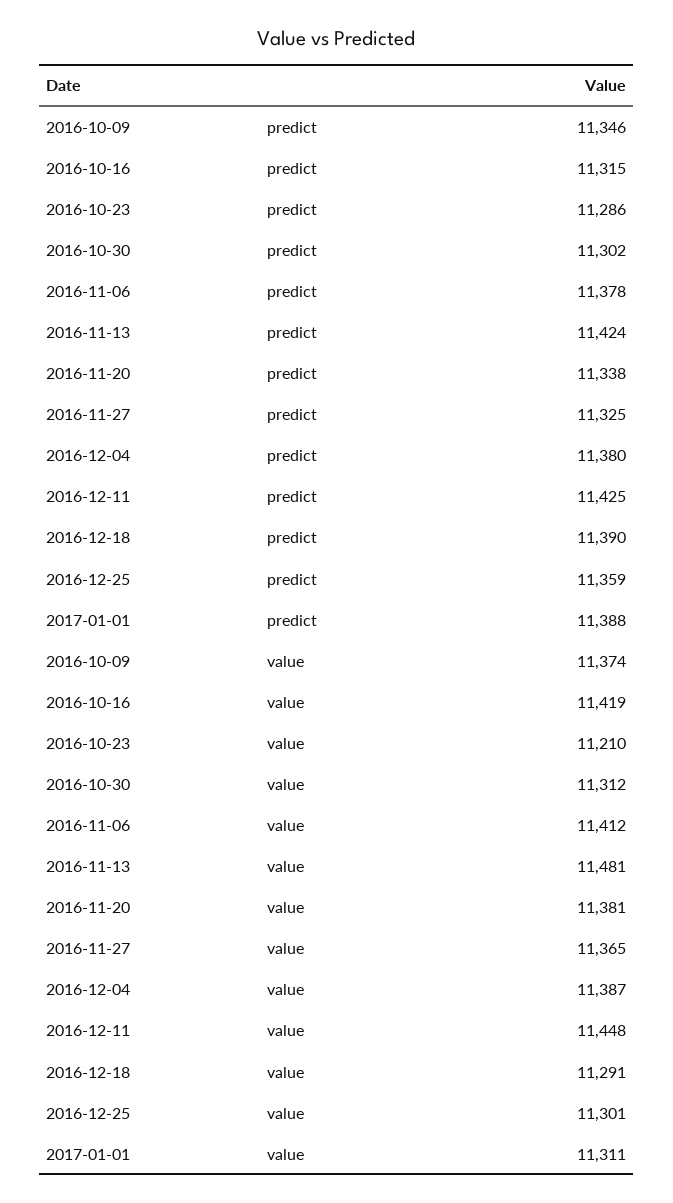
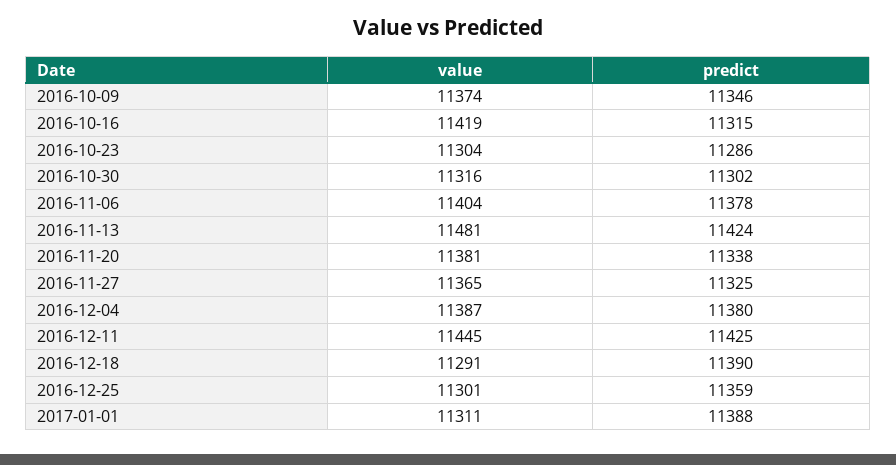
2016-10-23, value: 11210 -> 11304
2016-10-30, value: 11312 -> 11316
2016-11-06, value: 11412 -> 11404
2016-12-11, value: 11448 -> 11445

